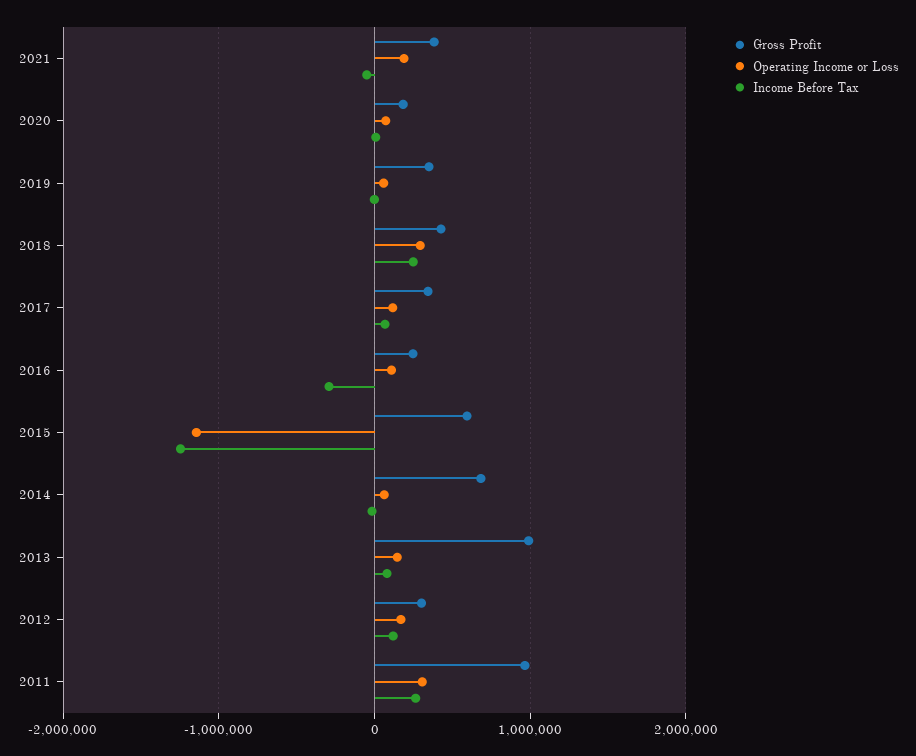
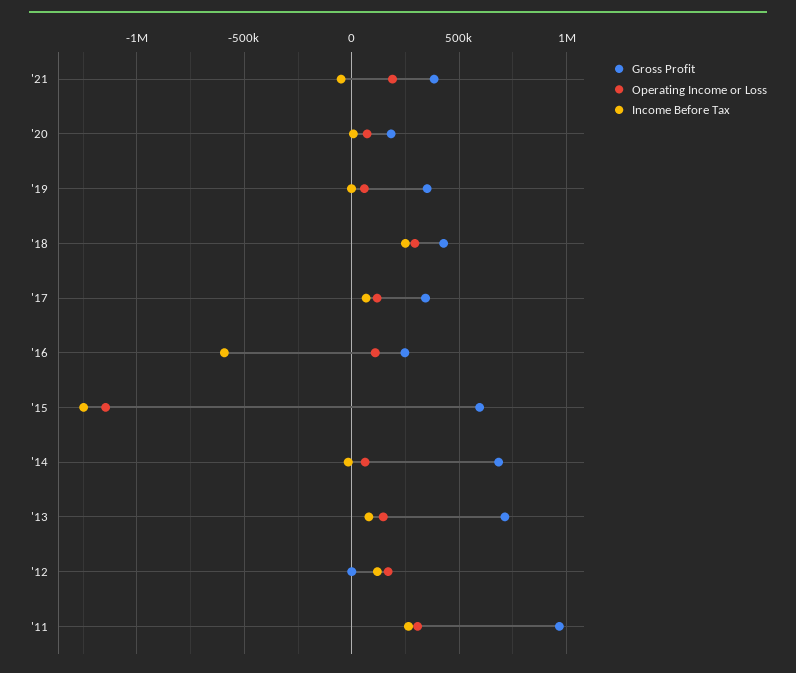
Income Before Tax, 2016: -300000 -> -600000
Gross Profit, 2013: 1000000 -> 700000
Gross Profit, 2012: 300000 -> 0

